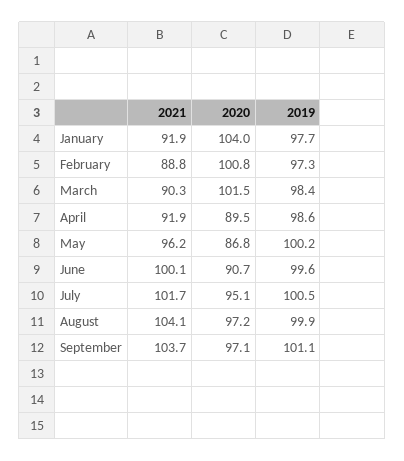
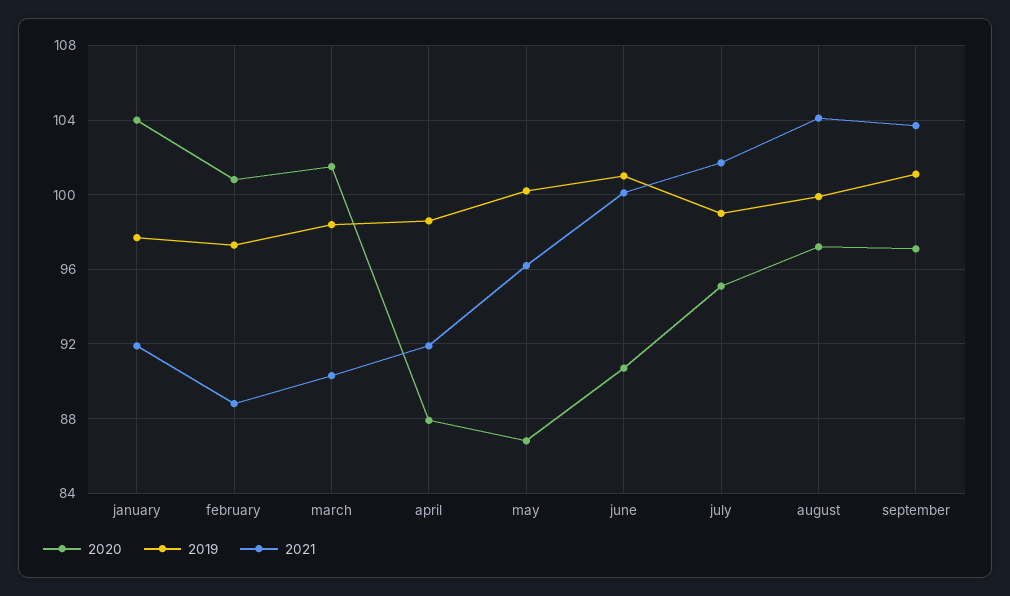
2020, April: 89.5 -> 88
2019, June: 99.6 -> 101
2019, July: 100.5 -> 99

